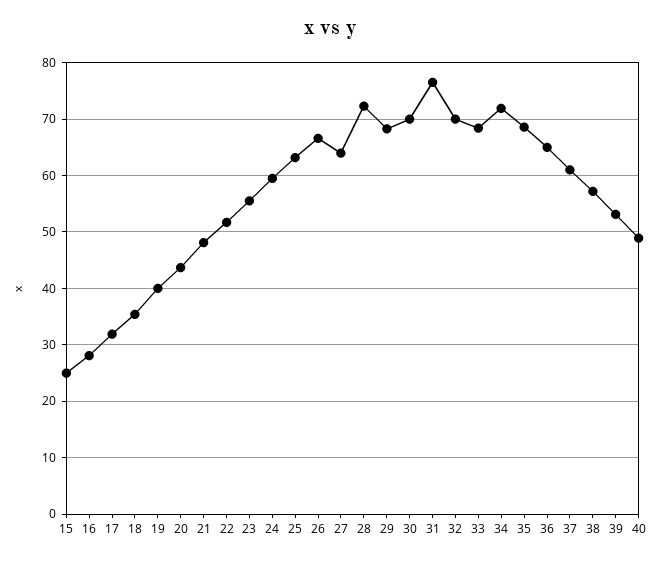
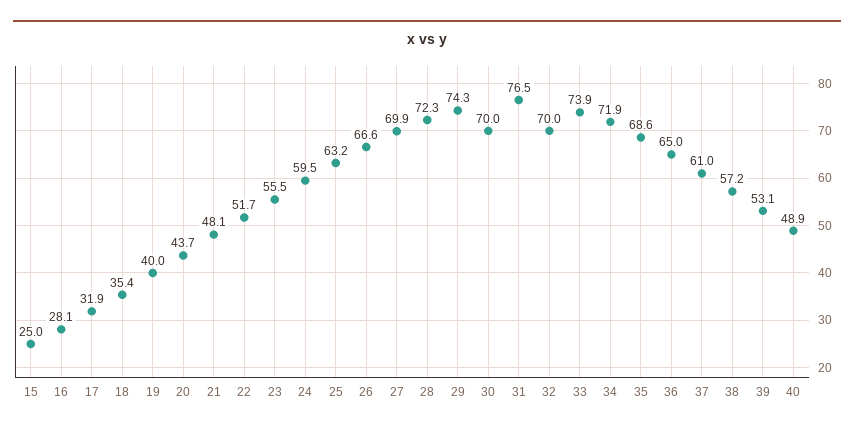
27: 64 -> 69.9
29: 68 -> 74.3
33: 68 -> 73.9

